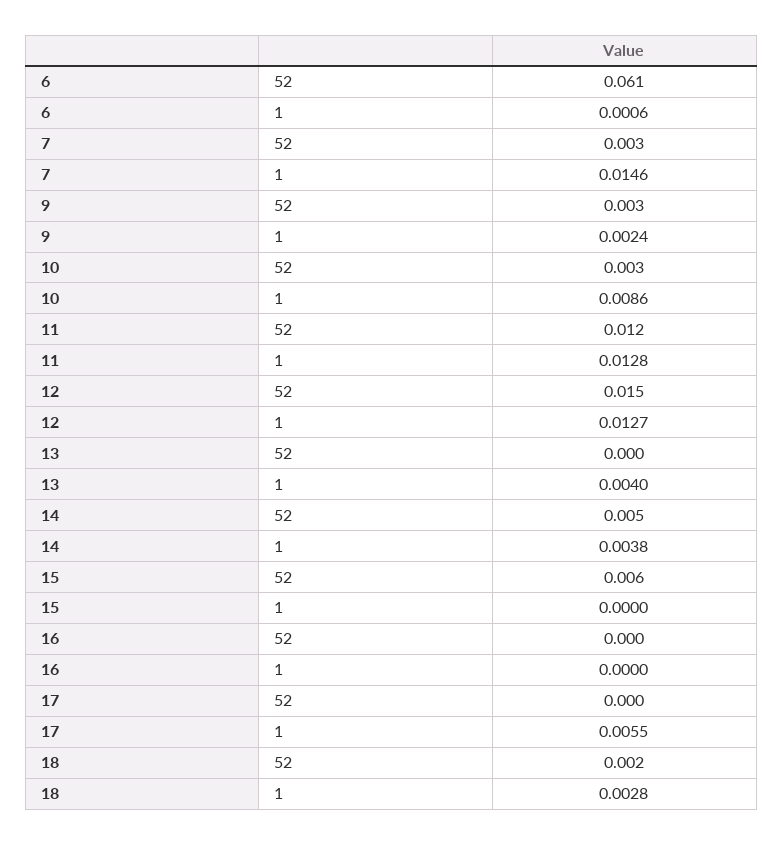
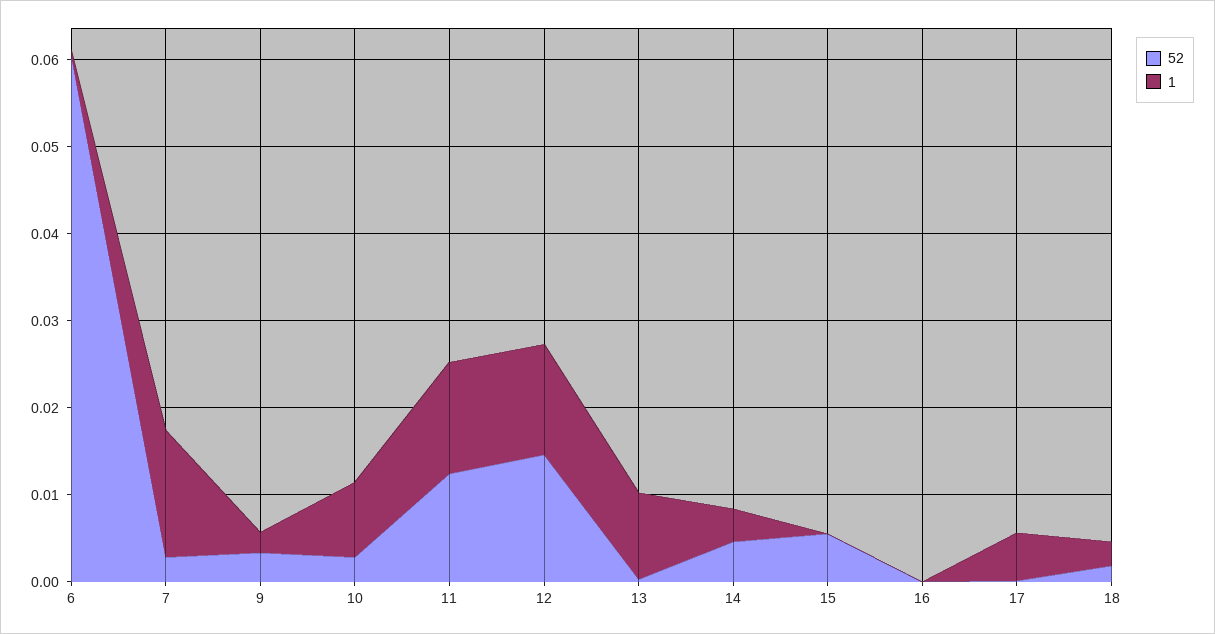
1, 13: 0.004 -> 0.01

